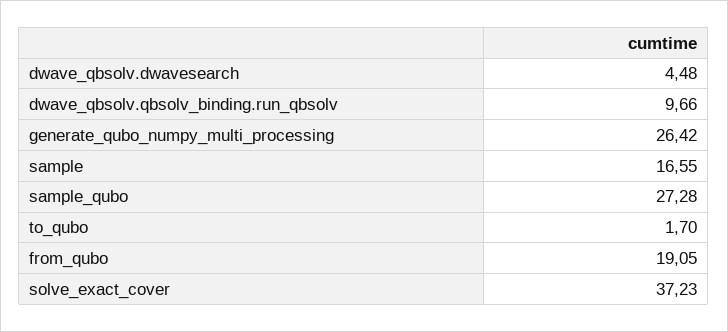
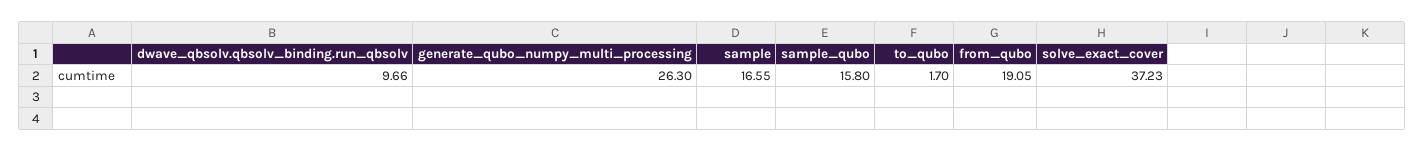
dwave_qbsolv.dwavesearch: 4.48 -> none
generate_qubo_numpy_multi_processing: 26.42 -> 26.3
sample_qubo: 27.28 -> 15.8

